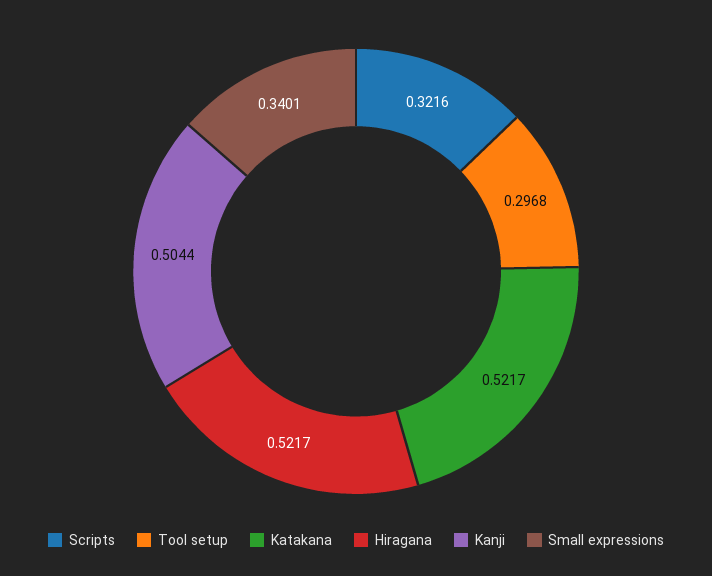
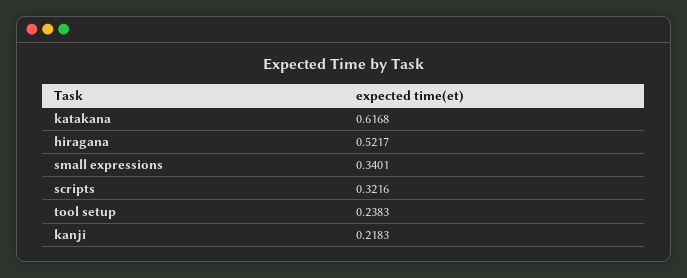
Tool setup: 0.2968 -> 0.2383
Katakana: 0.5217 -> 0.6168
Kanji: 0.5044 -> 0.2183

